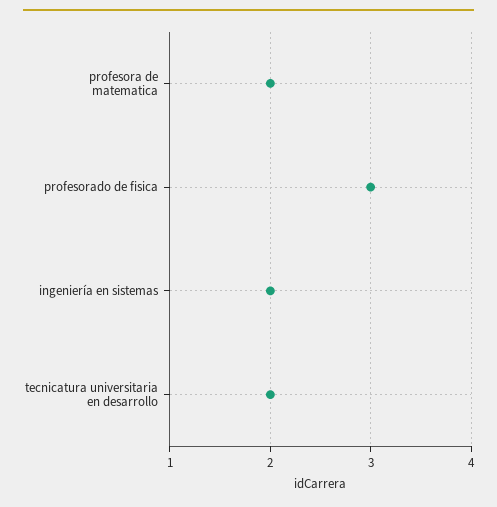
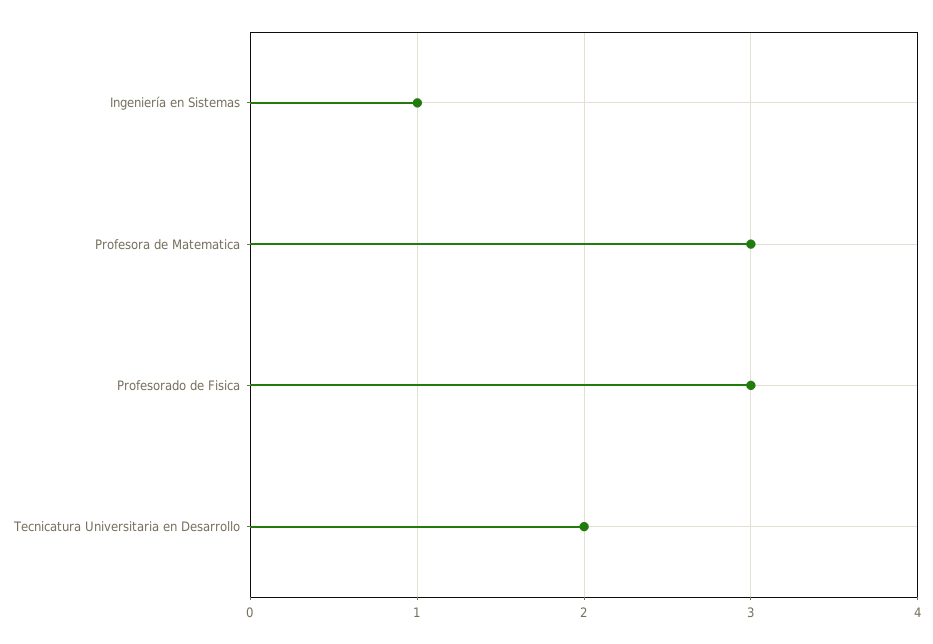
profesora de matematica: 2 -> 3
ingeniería en sistemas: 2 -> 1

